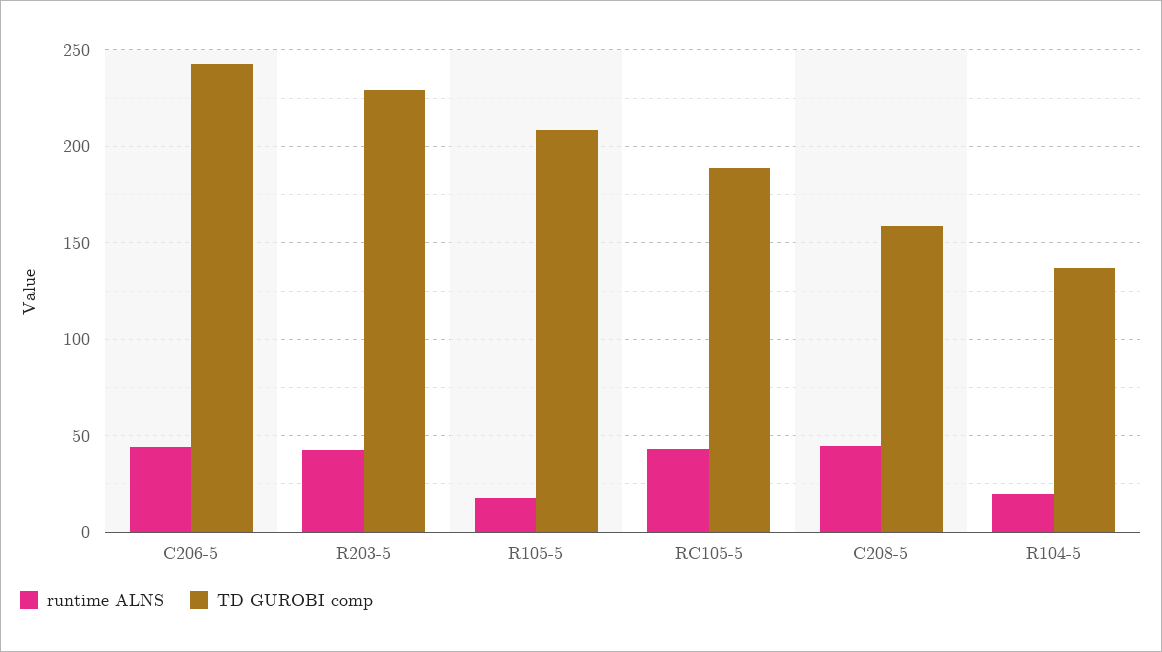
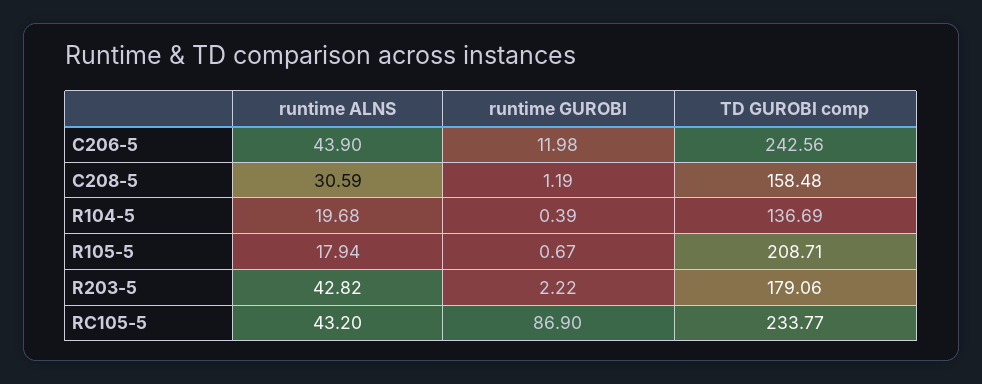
TD GUROBI comp, R203-5: 230 -> 179.06
TD GUROBI comp, RC105-5: 190 -> 233.77
runtime ALNS, C208-5: 45 -> 30.59
runtime GUROBI, C206-5: none -> 11.98
runtime GUROBI, C208-5: none -> 1.19
runtime GUROBI, R104-5: none -> 0.39
runtime GUROBI, R105-5: none -> 0.67
runtime GUROBI, R203-5: none -> 2.22
runtime GUROBI, RC105-5: none -> 86.9

